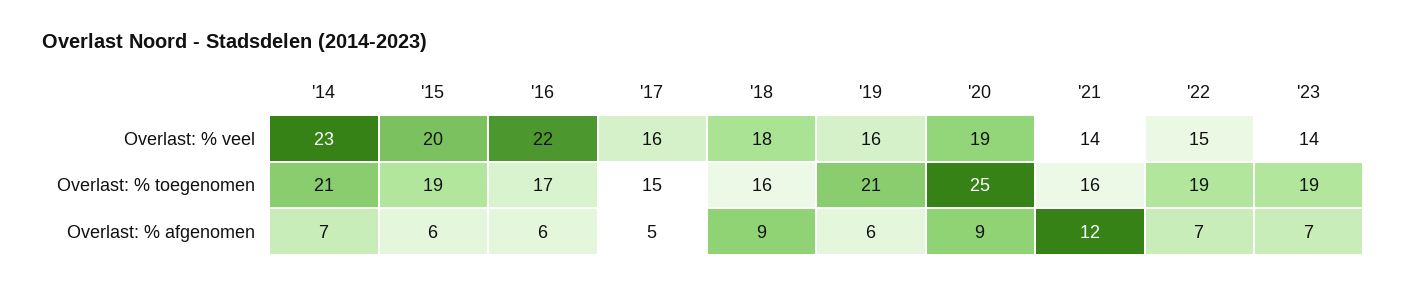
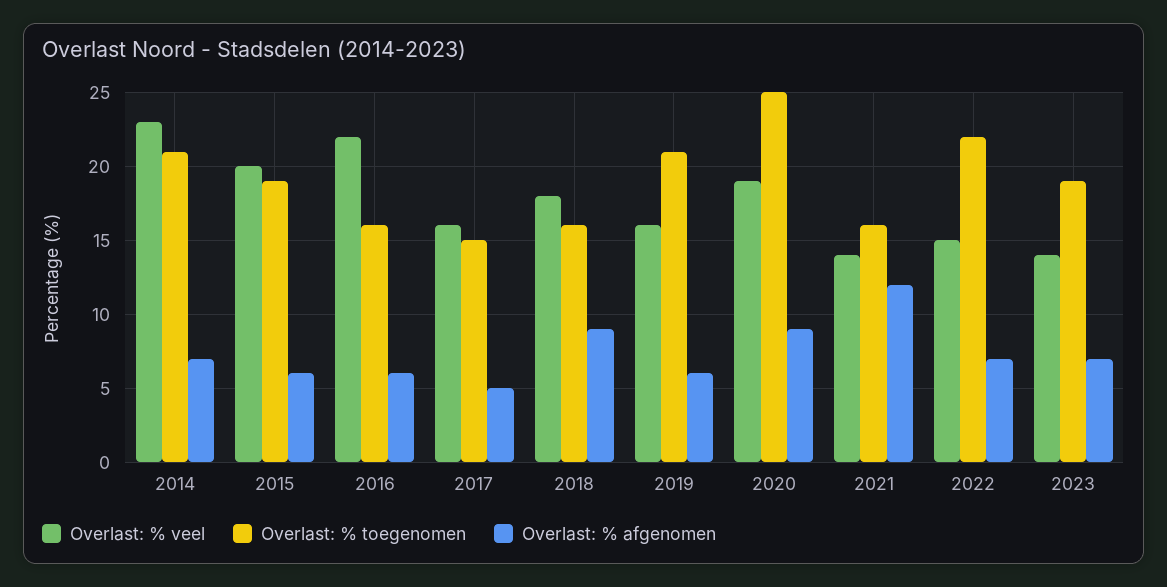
Overlast: % toegenomen, '16: 17 -> 16
Overlast: % toegenomen, '22: 19 -> 22

